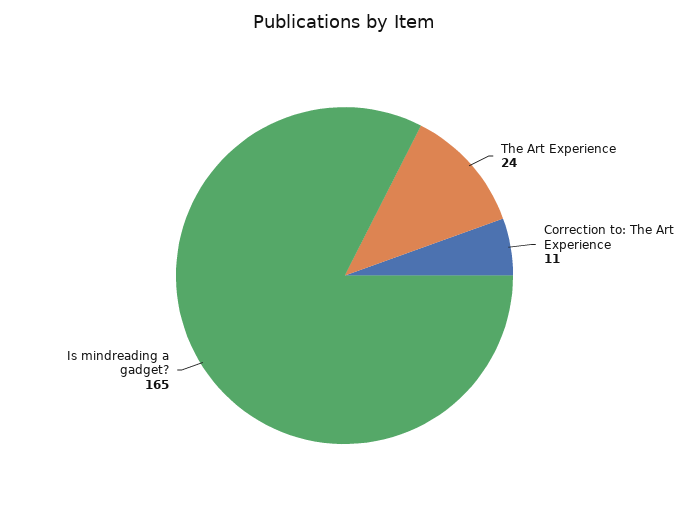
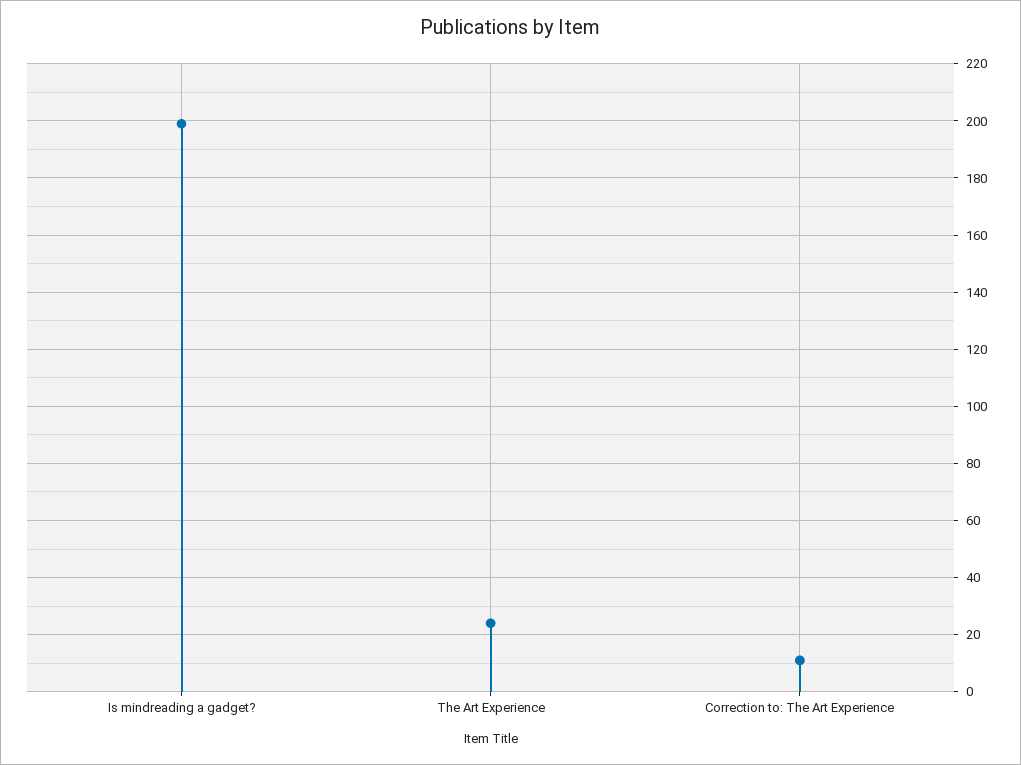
Is mindreading a gadget?: 165 -> 200

